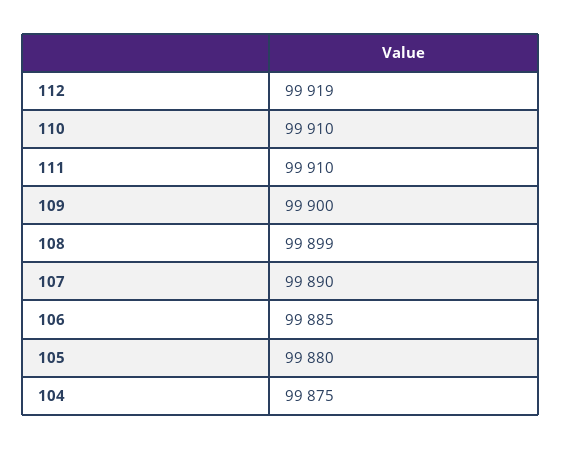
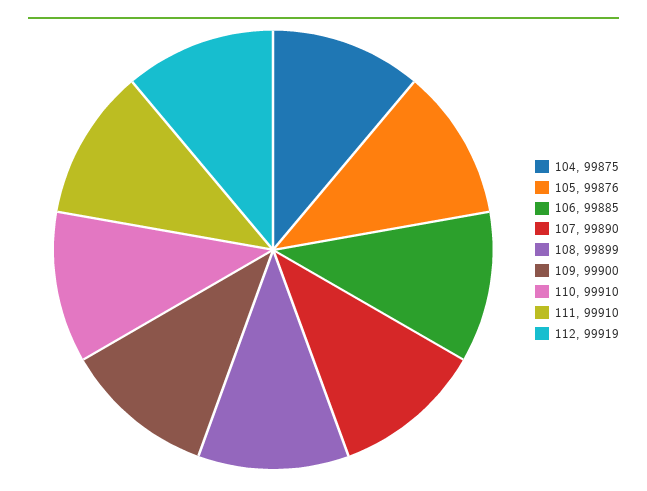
105: 99880 -> 99876

